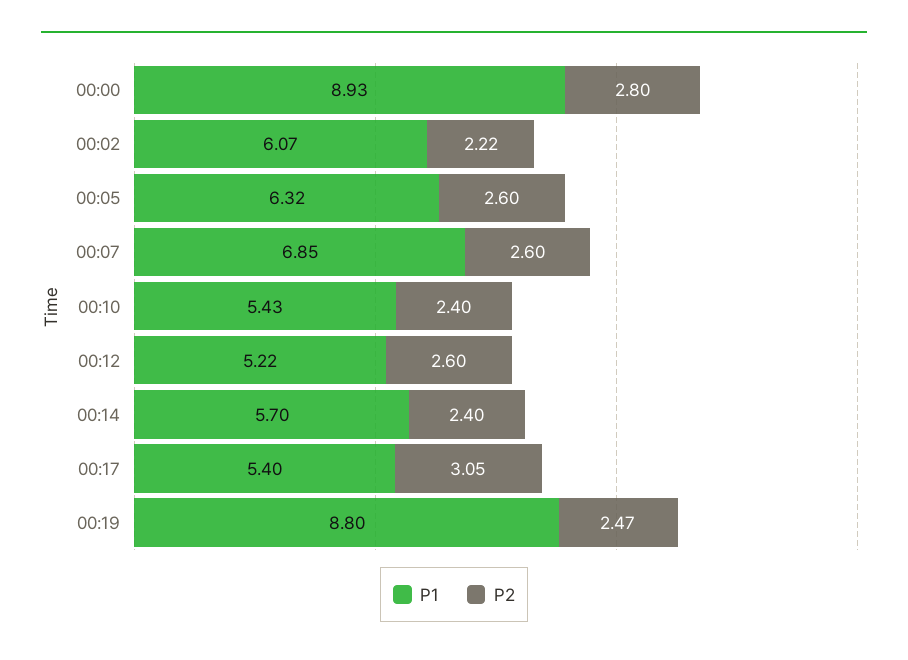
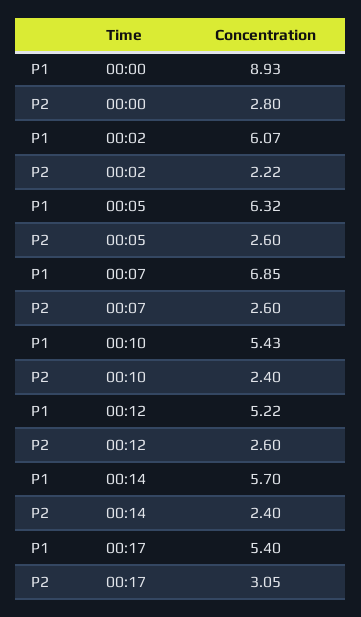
P1, 00:19: 8.8 -> none
P2, 00:19: 2.47 -> none

